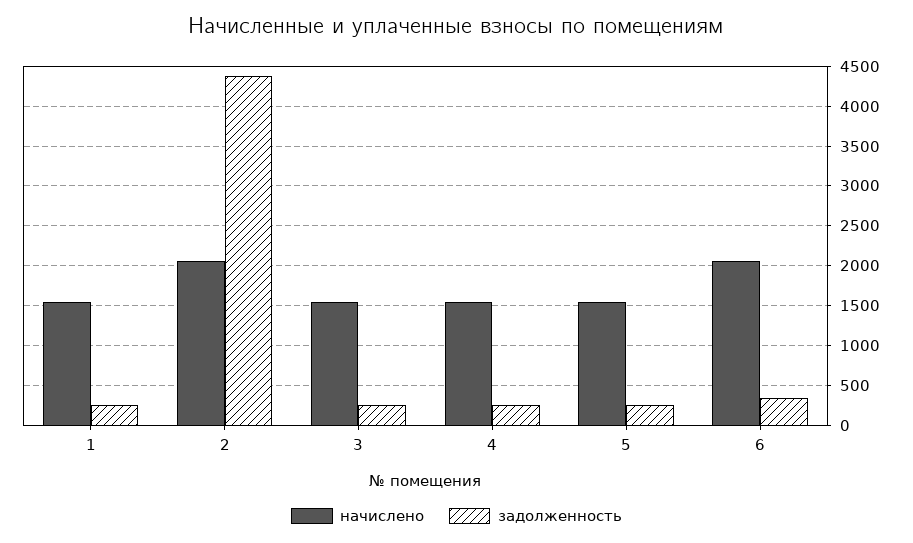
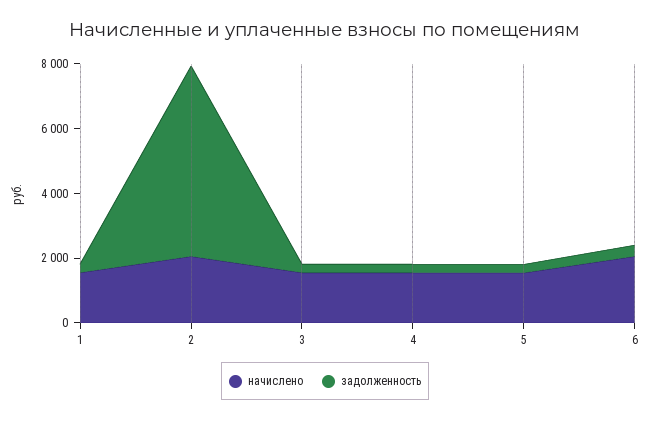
задолженность, 2: 4400 -> 6000

